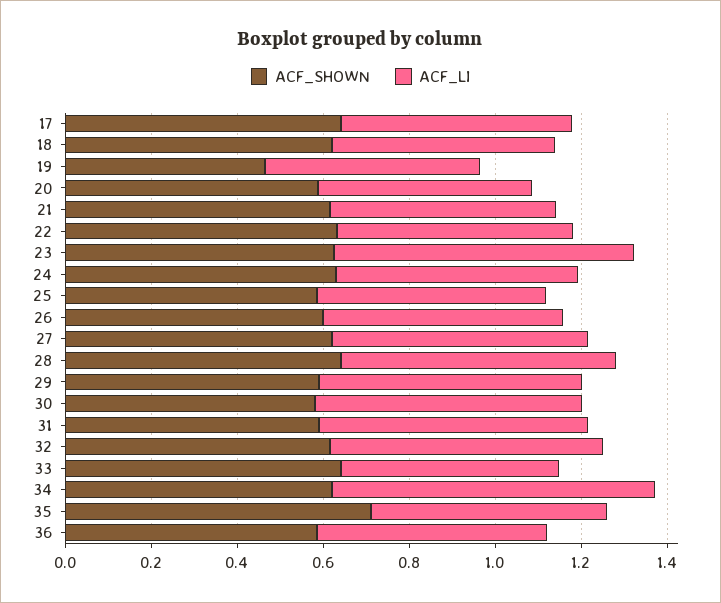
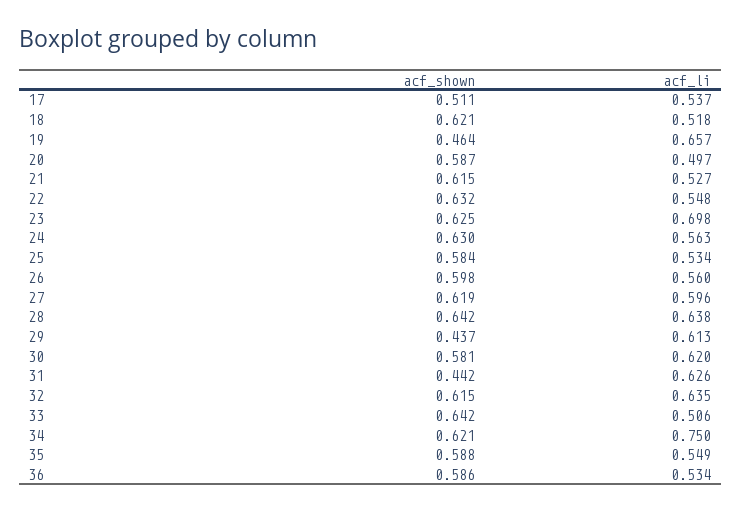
ACF_SHOWN, 17: 0.65 -> 0.511
ACF_LI, 19: 0.5 -> 0.657
ACF_SHOWN, 29: 0.6 -> 0.437
ACF_SHOWN, 31: 0.6 -> 0.442
ACF_SHOWN, 35: 0.7 -> 0.588

